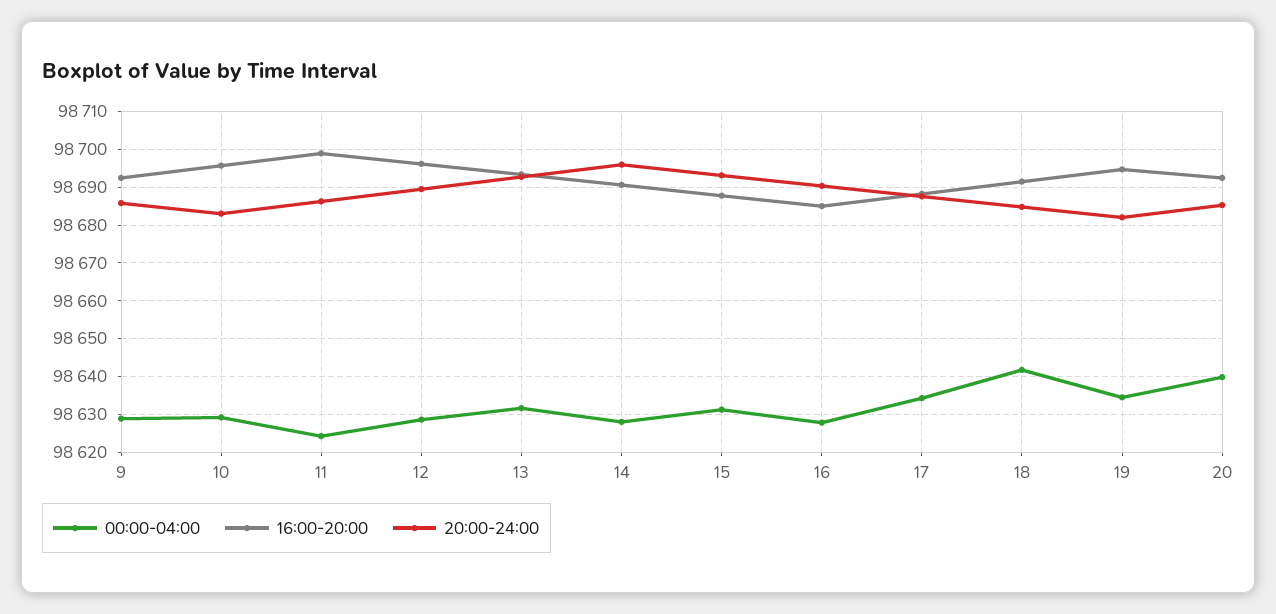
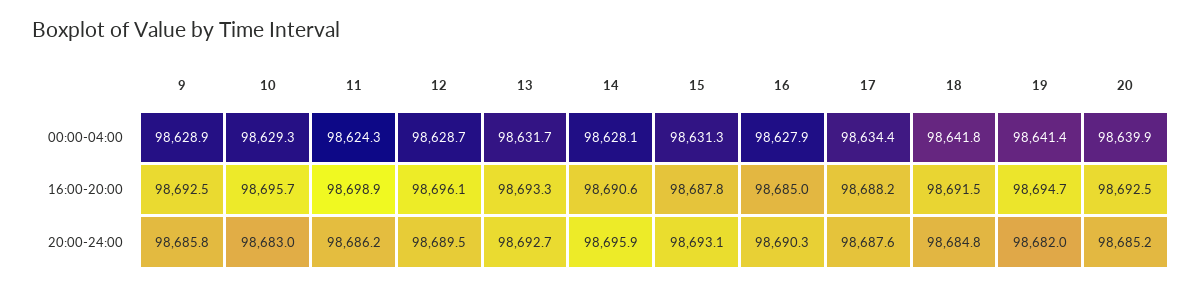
00:00-04:00, 19: 98634 -> 98641.4

